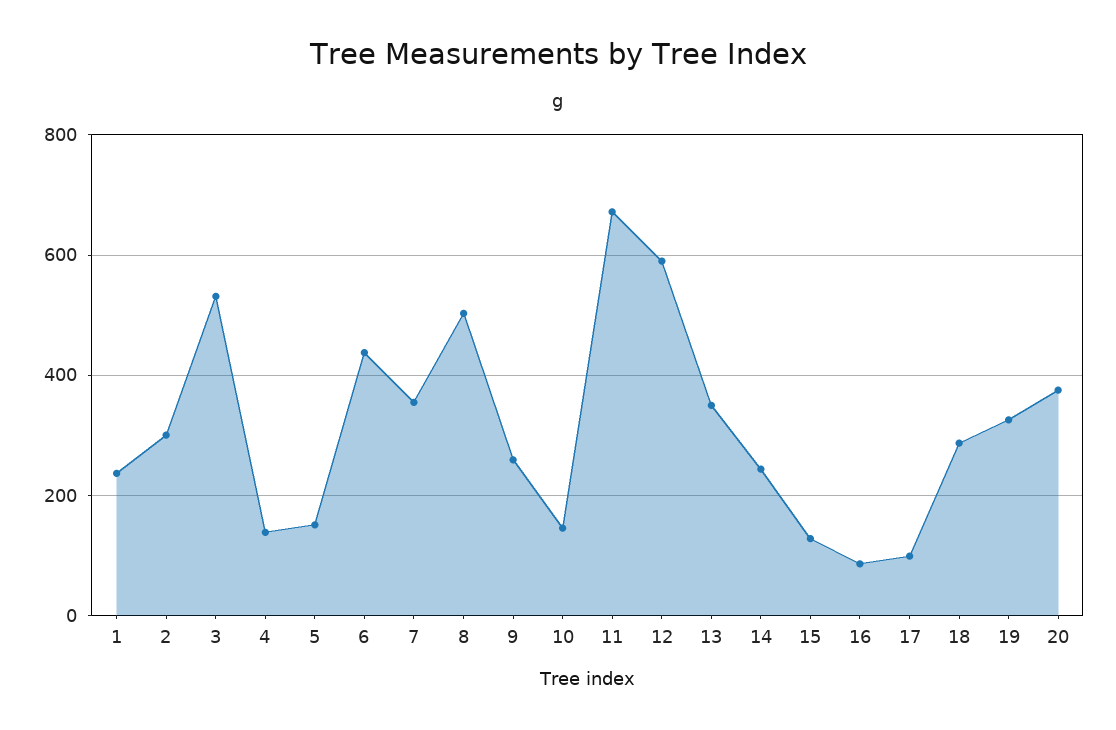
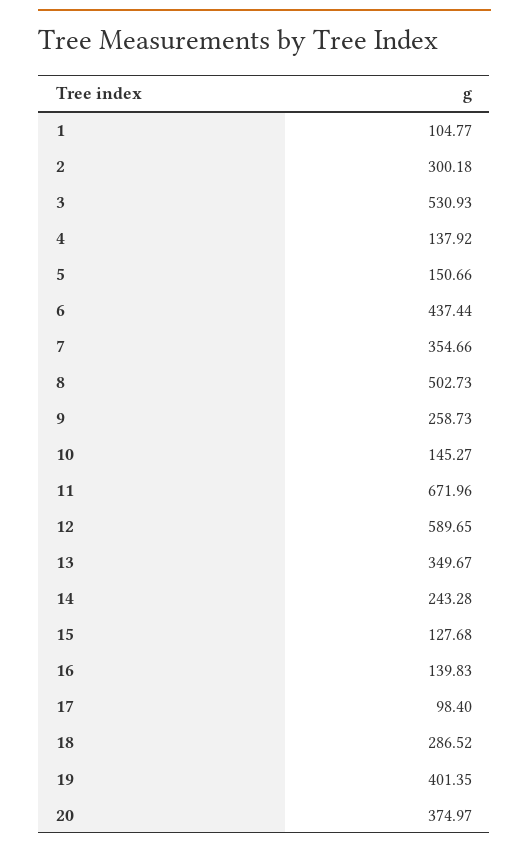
1: 240 -> 104.77
16: 80 -> 139.83
19: 320 -> 401.35

